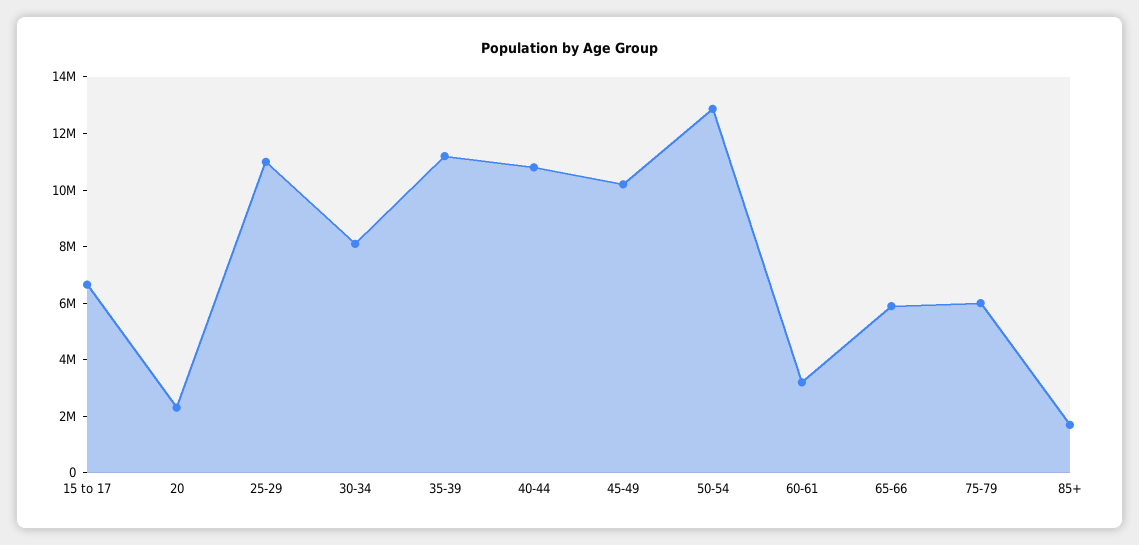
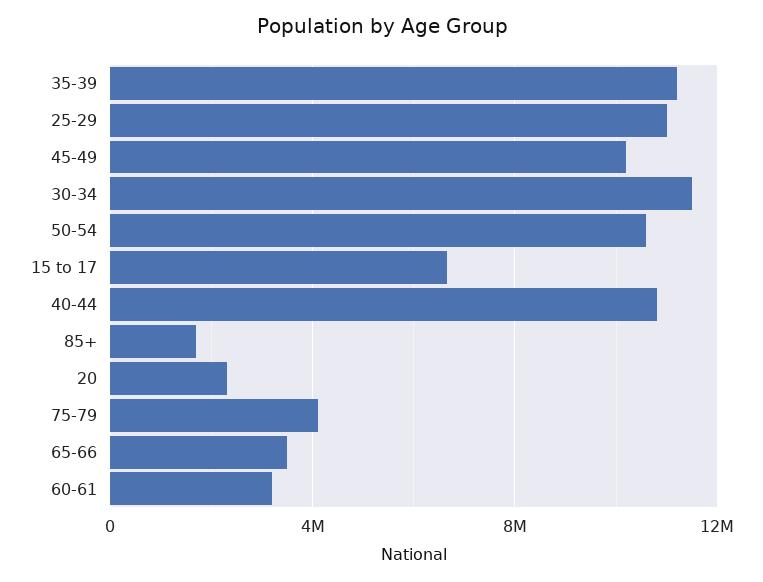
30-34: 8000000 -> 11500000
50-54: 13000000 -> 10500000
65-66: 6000000 -> 3500000
75-79: 6000000 -> 4000000

